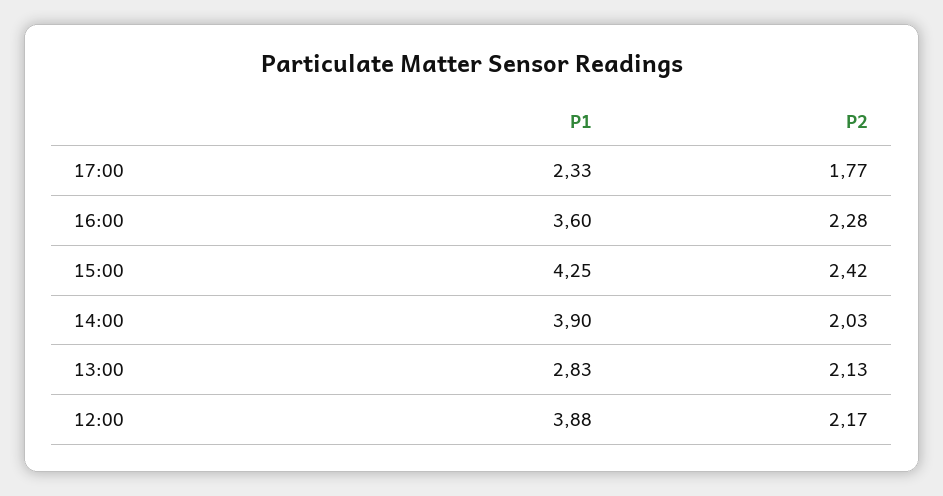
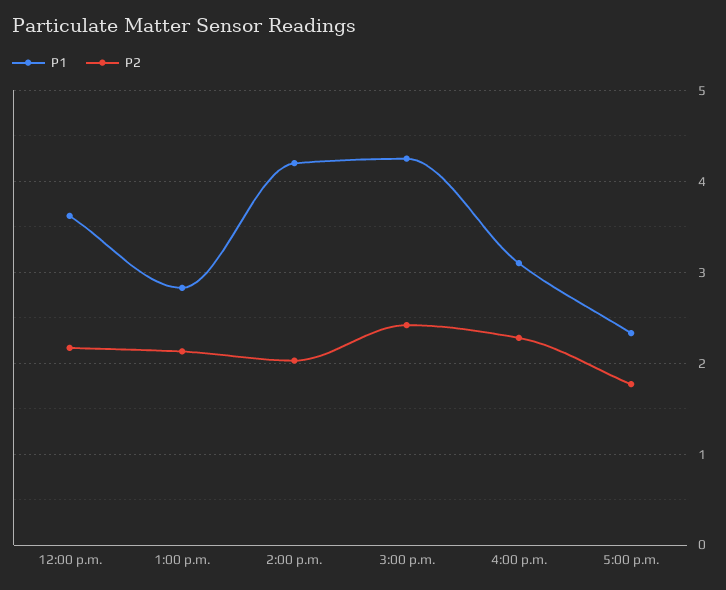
P1, 16:00: 3.6 -> 3.1
P1, 14:00: 3.9 -> 4.2
P1, 12:00: 3.88 -> 3.6

